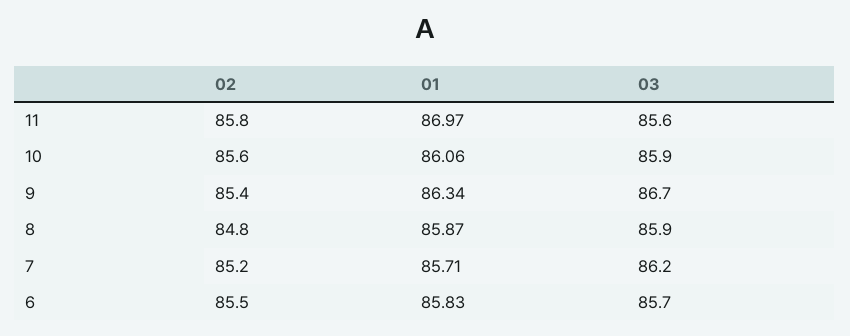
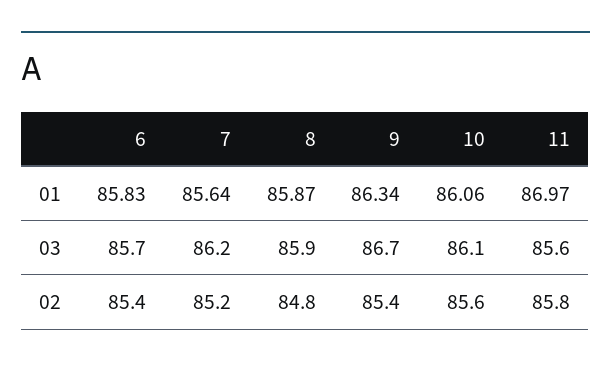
03, 10: 85.9 -> 86.1
01, 7: 85.71 -> 85.64
02, 6: 85.5 -> 85.4

